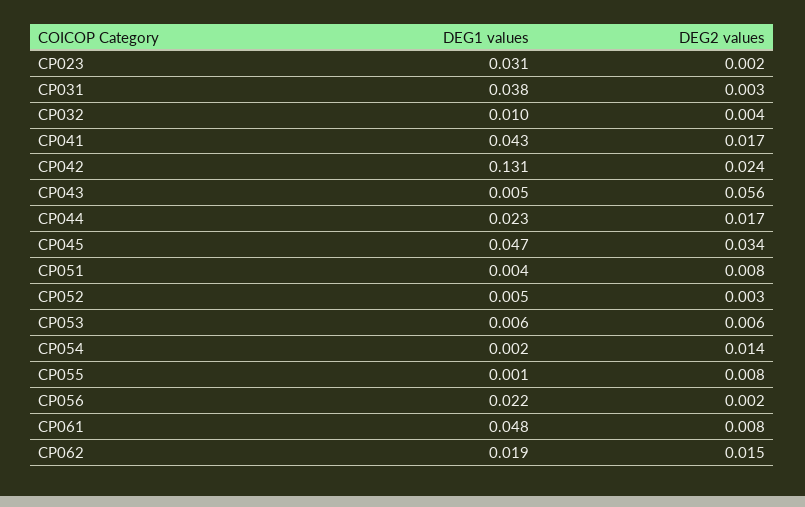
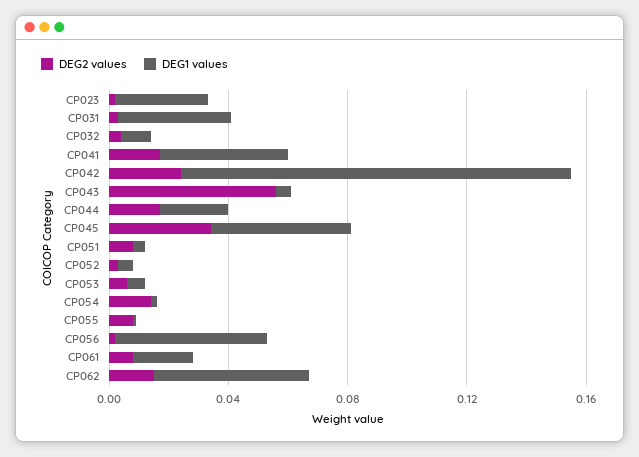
DEG1 values, CP056: 0.022 -> 0.05
DEG1 values, CP061: 0.048 -> 0.02
DEG1 values, CP062: 0.019 -> 0.05

